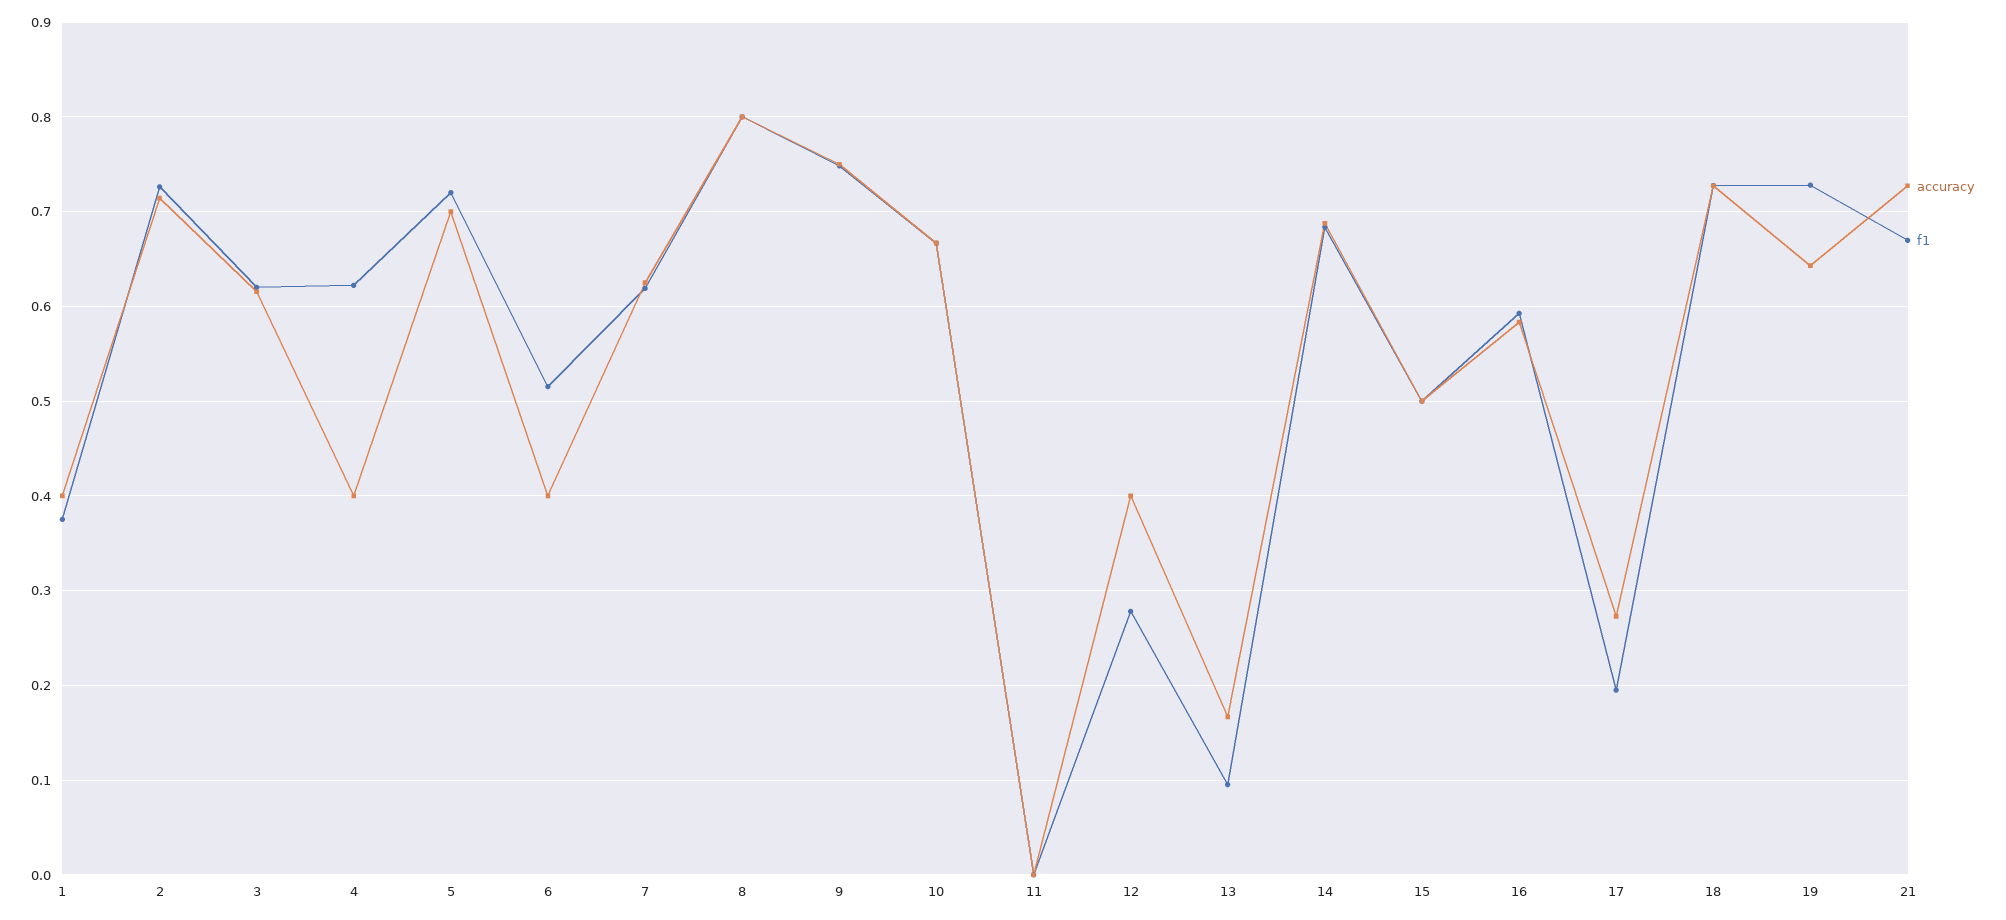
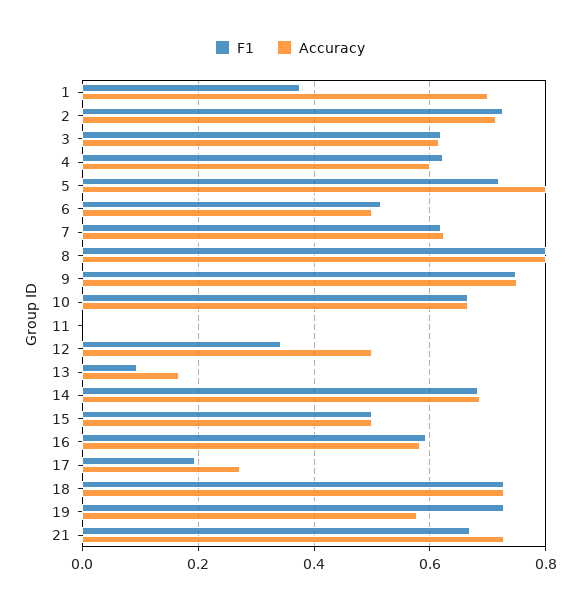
accuracy, 1: 0.4 -> 0.7
accuracy, 4: 0.4 -> 0.6
accuracy, 5: 0.7 -> 0.8
accuracy, 6: 0.4 -> 0.5
accuracy, 12: 0.4 -> 0.5
f1, 12: 0.28 -> 0.34
accuracy, 19: 0.64 -> 0.58

